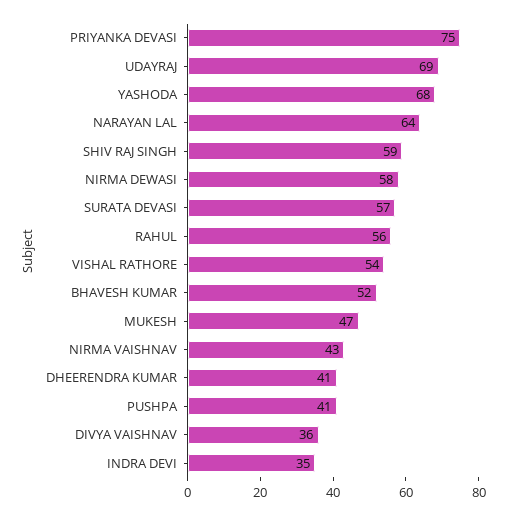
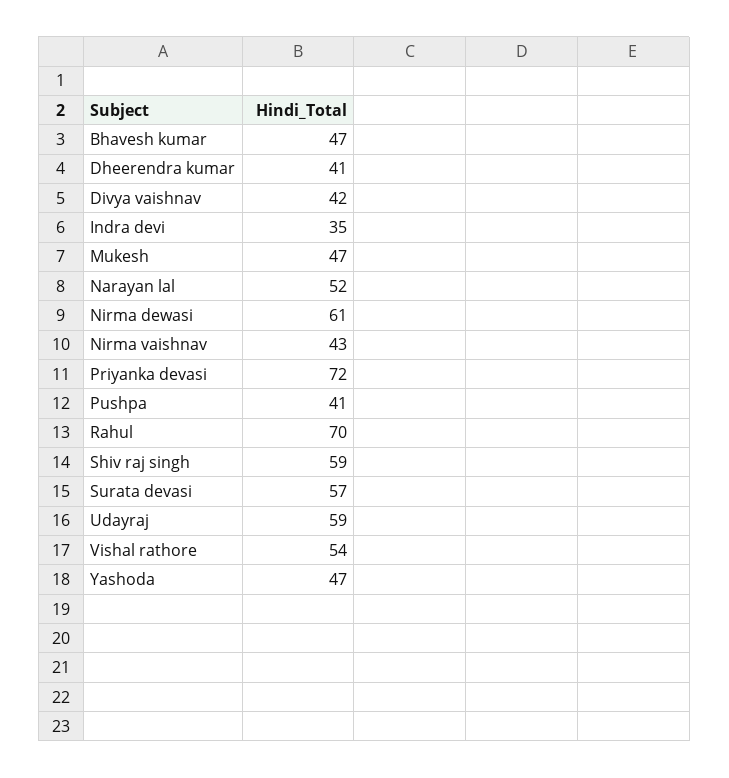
PRIYANKA DEVASI: 75 -> 72
UDAYRAJ: 69 -> 59
YASHODA: 68 -> 47
NARAYAN LAL: 64 -> 52
NIRMA DEWASI: 58 -> 61
RAHUL: 56 -> 70
BHAVESH KUMAR: 52 -> 47
DIVYA VAISHNAV: 36 -> 42

